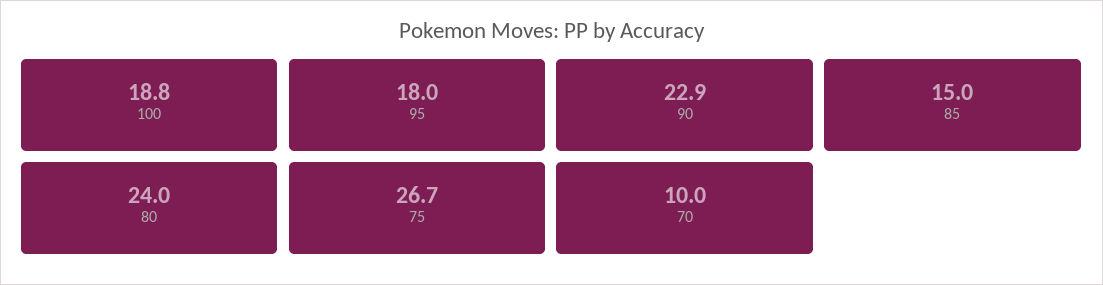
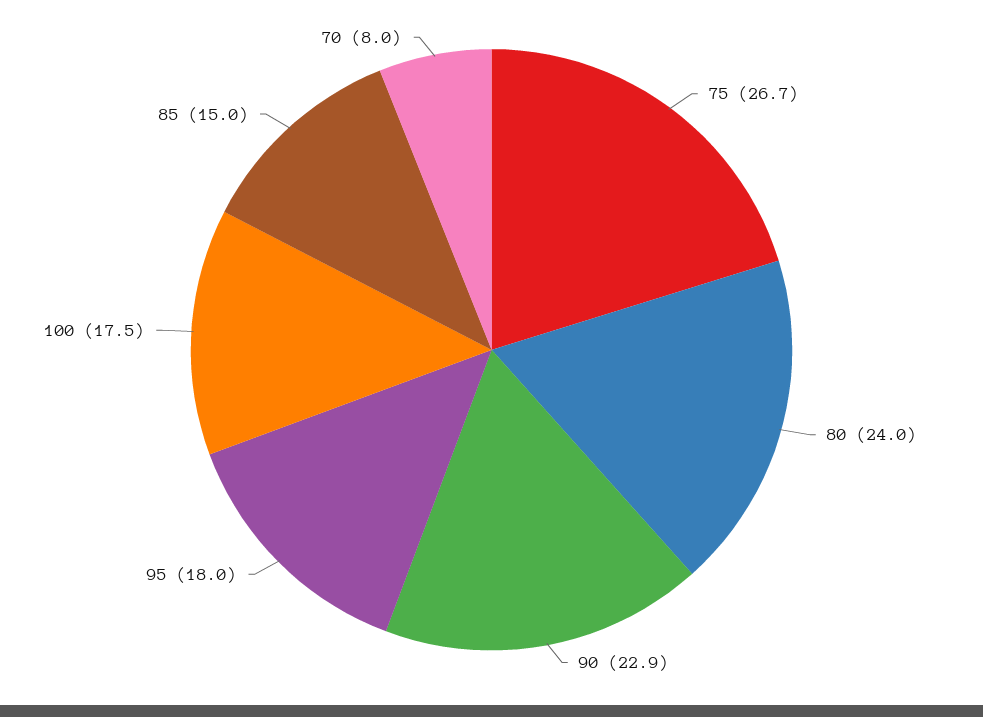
100: 18.8 -> 17.5
70: 10 -> 8

